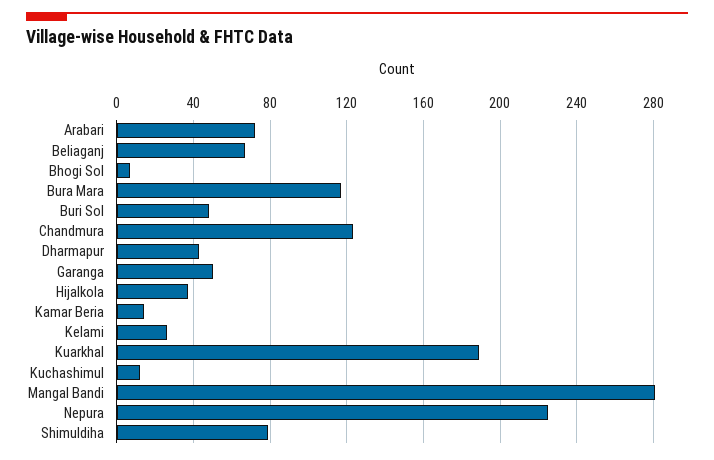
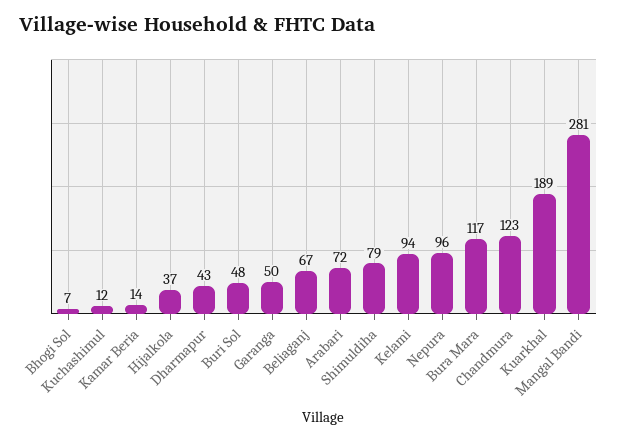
Kelami: 25 -> 94
Nepura: 225 -> 96

